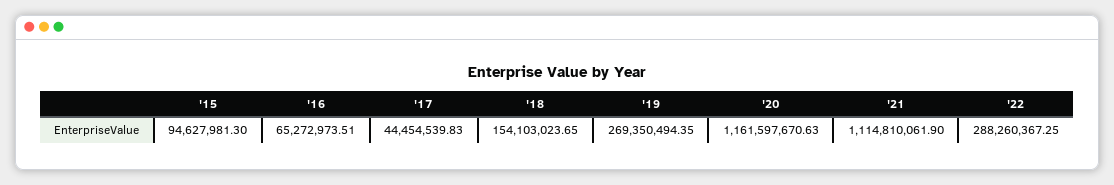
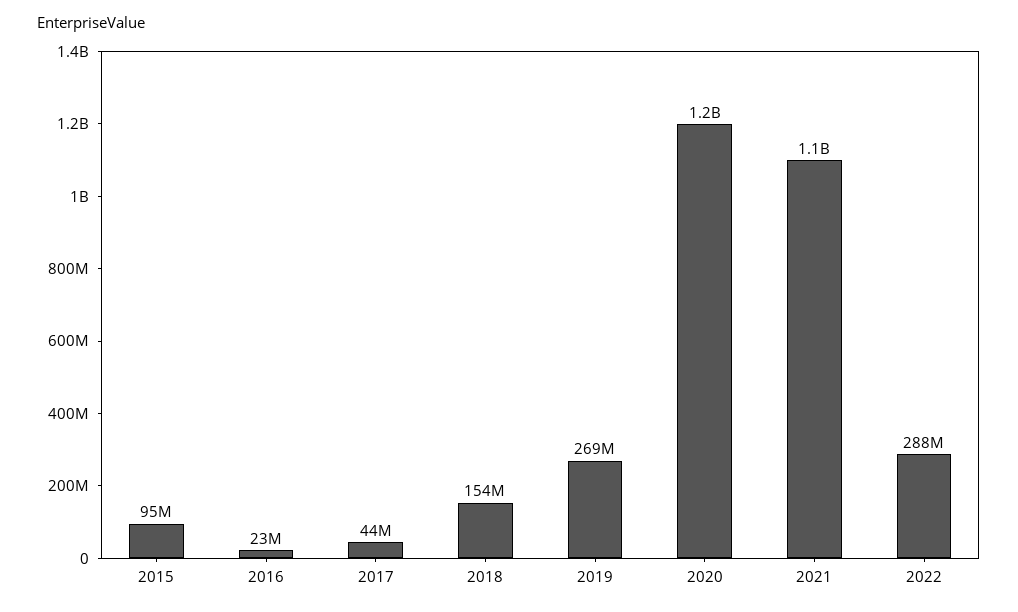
'16: 65272973.51 -> 23000000

